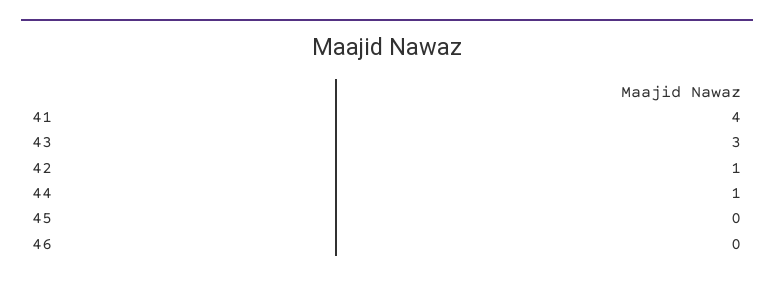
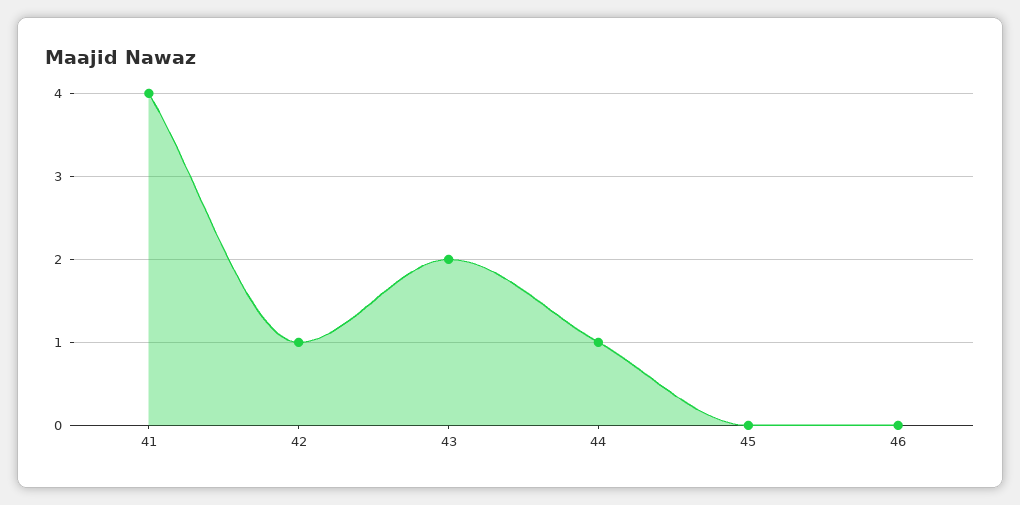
43: 3 -> 2

